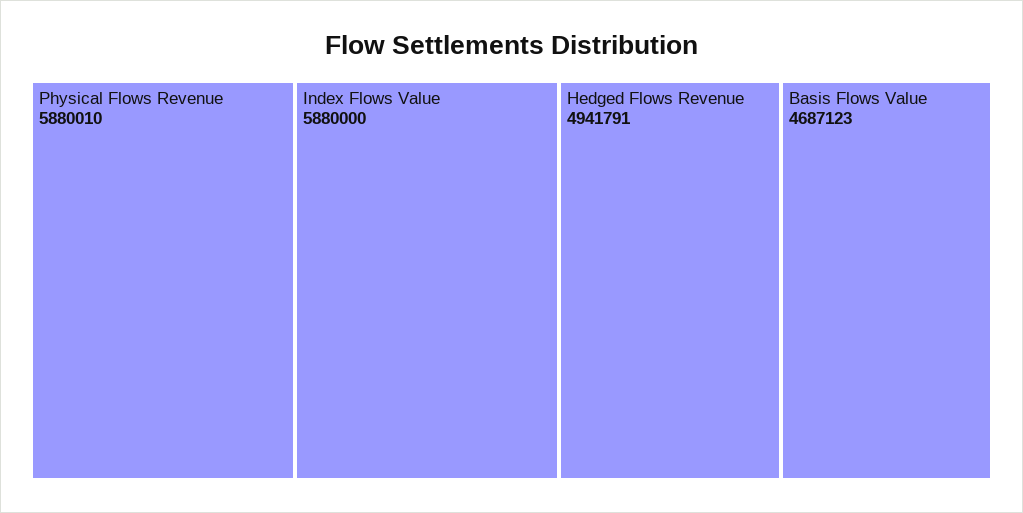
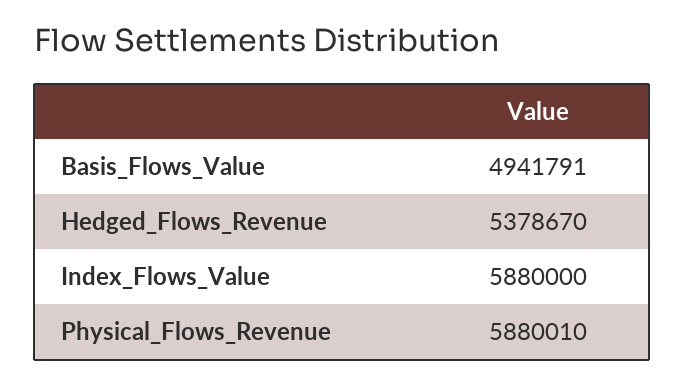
Hedged Flows Revenue: 4941791 -> 5378670
Basis Flows Value: 4687123 -> 4941791

